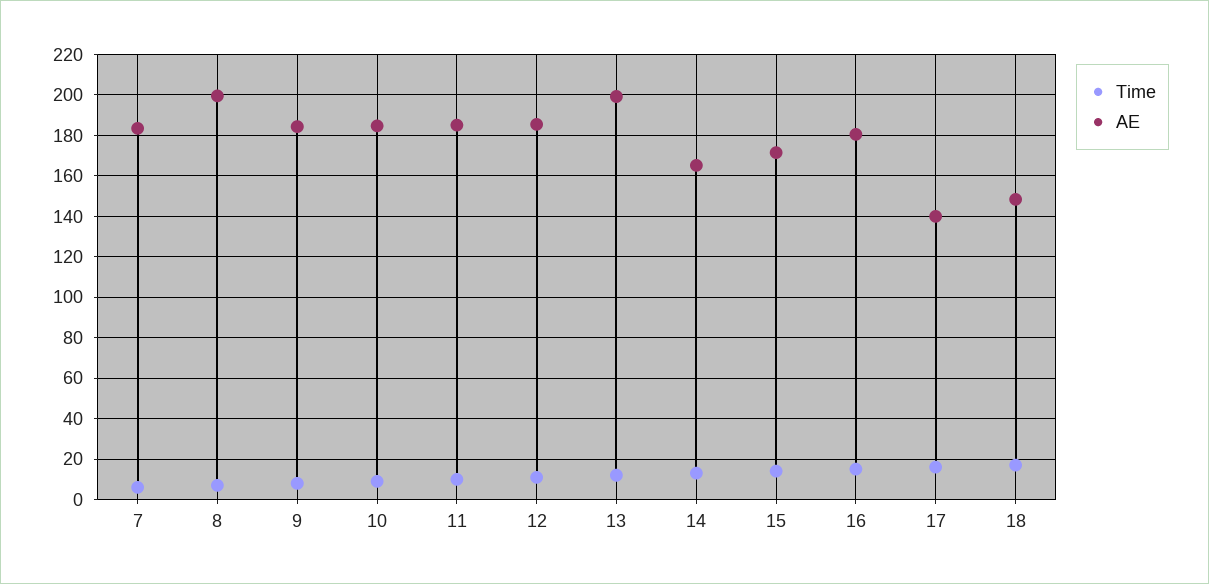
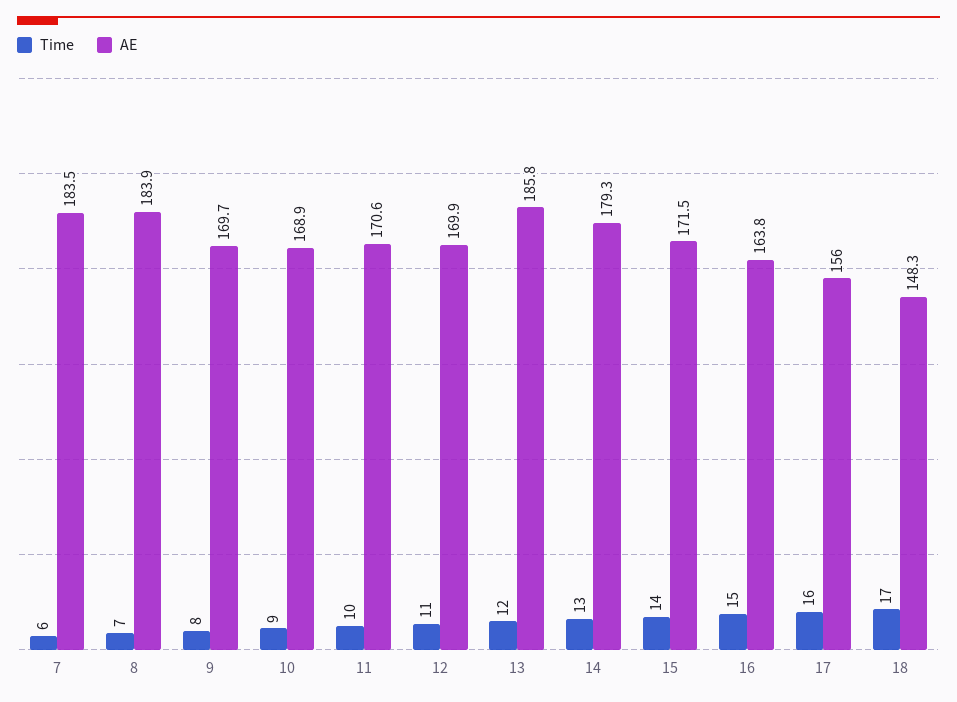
AE, 8: 200 -> 183.9
AE, 9: 185 -> 169.7
AE, 10: 185 -> 168.9
AE, 11: 185 -> 170.6
AE, 12: 185 -> 169.9
AE, 13: 200 -> 185.8
AE, 14: 165 -> 179.3
AE, 16: 180 -> 163.8
AE, 17: 140 -> 156

